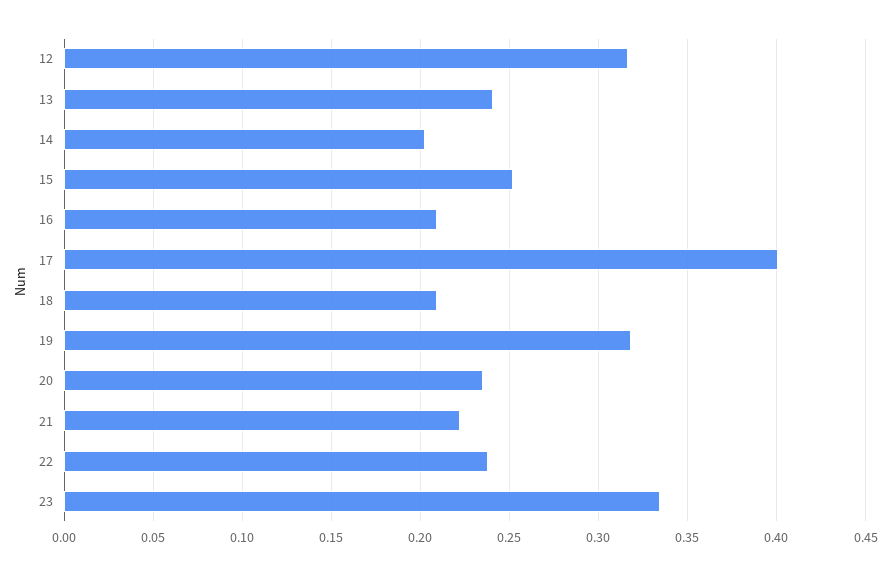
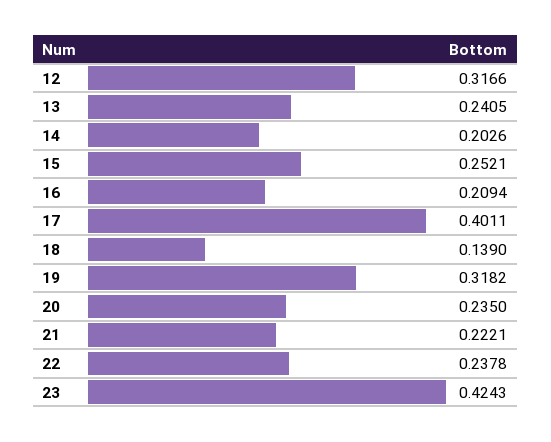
18: 0.21 -> 0.139
23: 0.335 -> 0.4243

